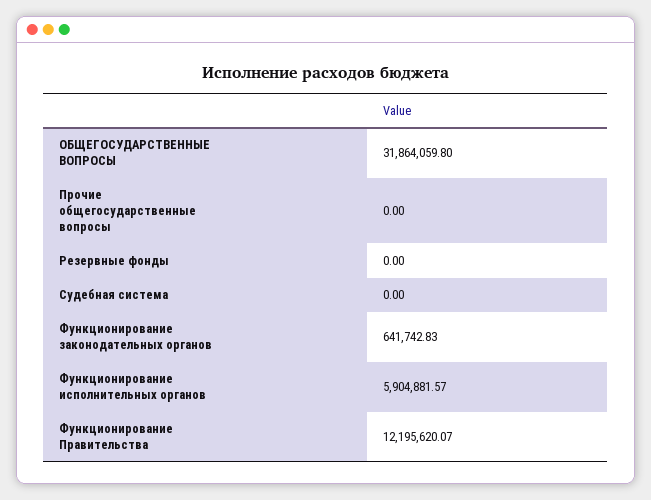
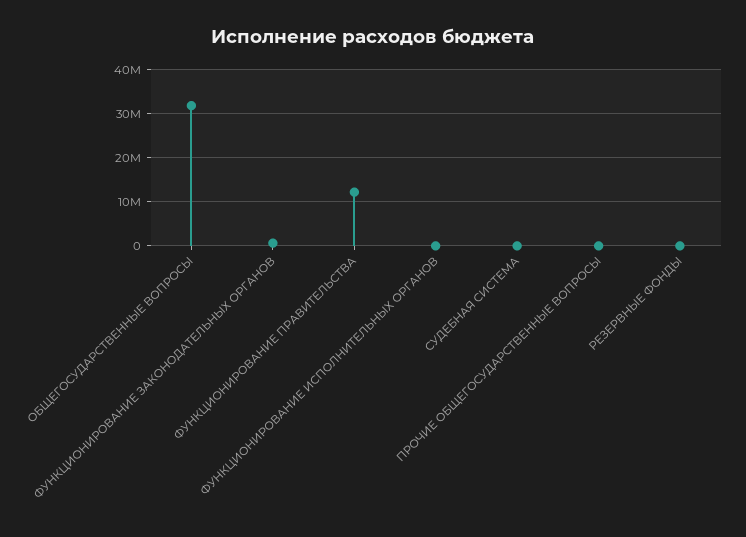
Функционирование исполнительных органов: 5904881.57 -> 0

